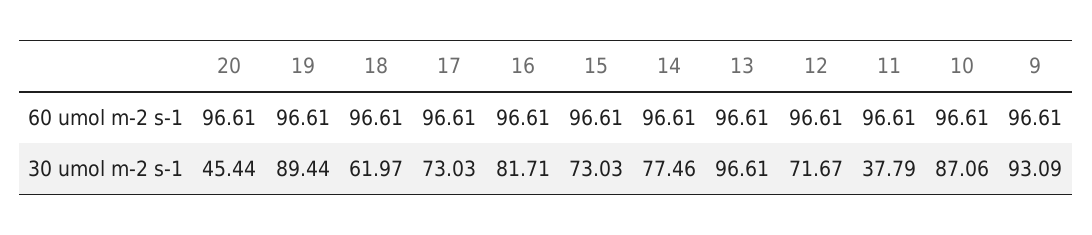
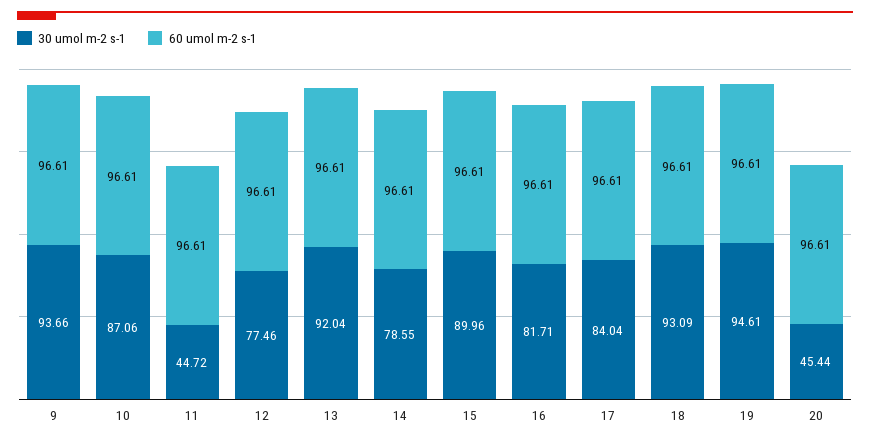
30 umol m-2 s-1, 19: 89.44 -> 94.61
30 umol m-2 s-1, 18: 61.97 -> 93.09
30 umol m-2 s-1, 17: 73.03 -> 84.04
30 umol m-2 s-1, 15: 73.03 -> 89.96
30 umol m-2 s-1, 14: 77.46 -> 78.55
30 umol m-2 s-1, 13: 96.61 -> 92.04
30 umol m-2 s-1, 12: 71.67 -> 77.46
30 umol m-2 s-1, 11: 37.79 -> 44.72
30 umol m-2 s-1, 9: 93.09 -> 93.66

